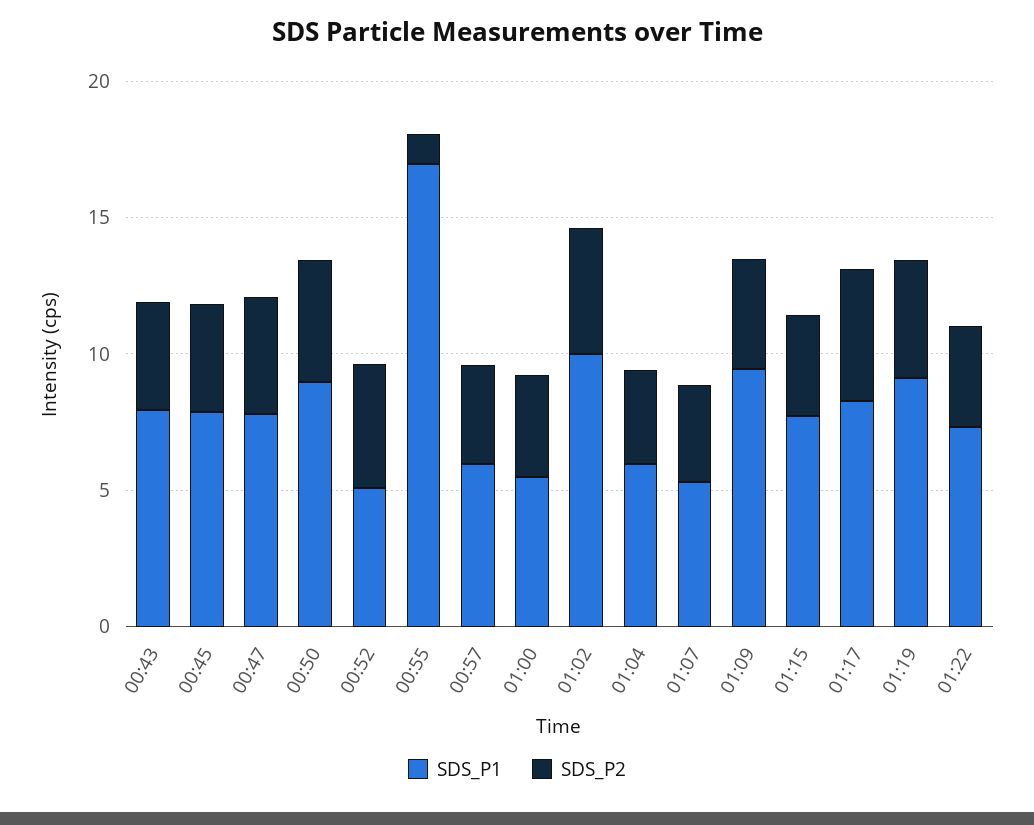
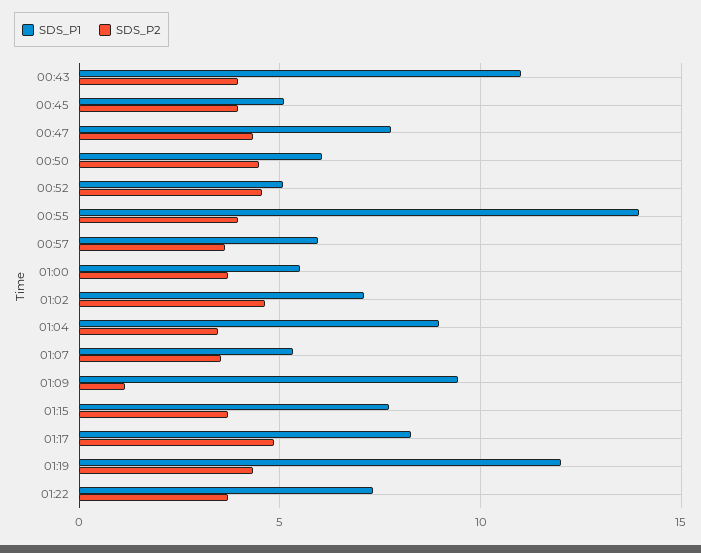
SDS_P1, 00:43: 8 -> 11
SDS_P1, 00:45: 8 -> 5
SDS_P1, 00:50: 9 -> 6
SDS_P1, 00:55: 17 -> 14
SDS_P2, 00:55: 1 -> 4
SDS_P1, 01:02: 10 -> 7
SDS_P1, 01:04: 6 -> 9
SDS_P2, 01:09: 4 -> 1
SDS_P1, 01:19: 9 -> 12

